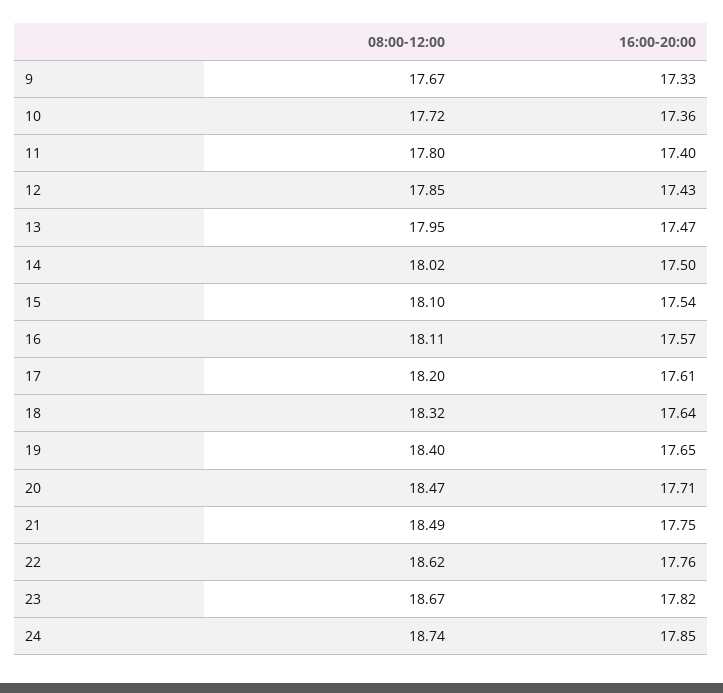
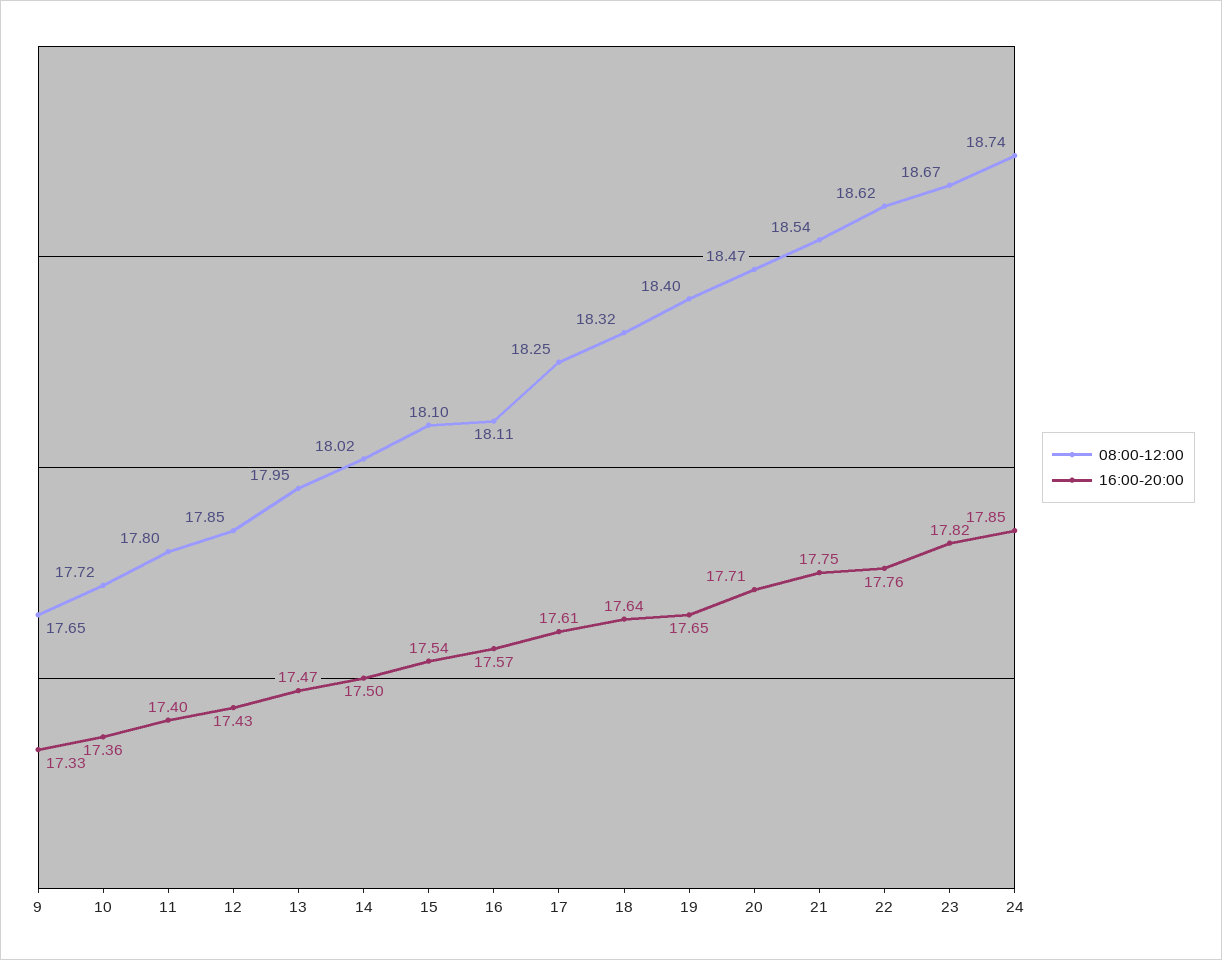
08:00-12:00, 9: 17.67 -> 17.65
08:00-12:00, 17: 18.2 -> 18.25
08:00-12:00, 21: 18.49 -> 18.54

